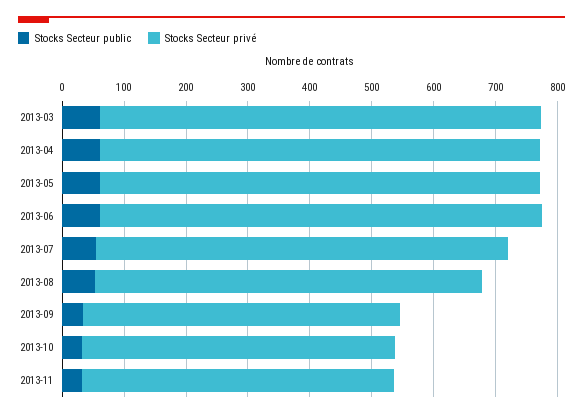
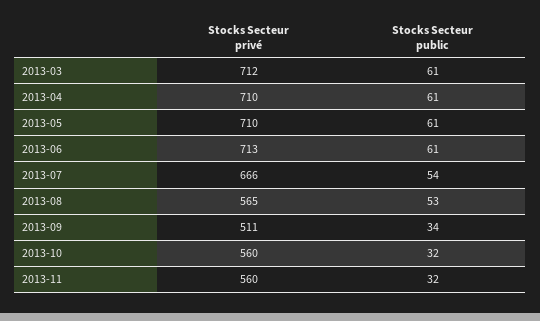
Stocks Secteur privé, 2013-08: 620 -> 565
Stocks Secteur privé, 2013-10: 500 -> 560
Stocks Secteur privé, 2013-11: 500 -> 560

